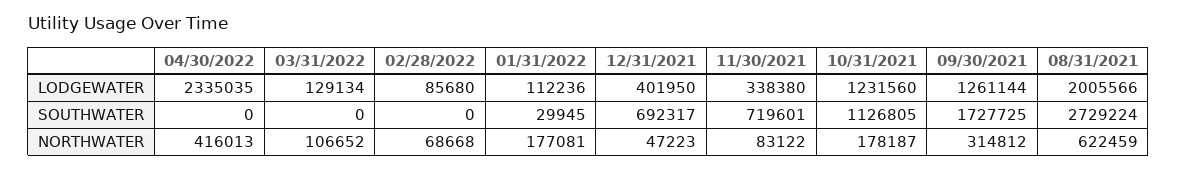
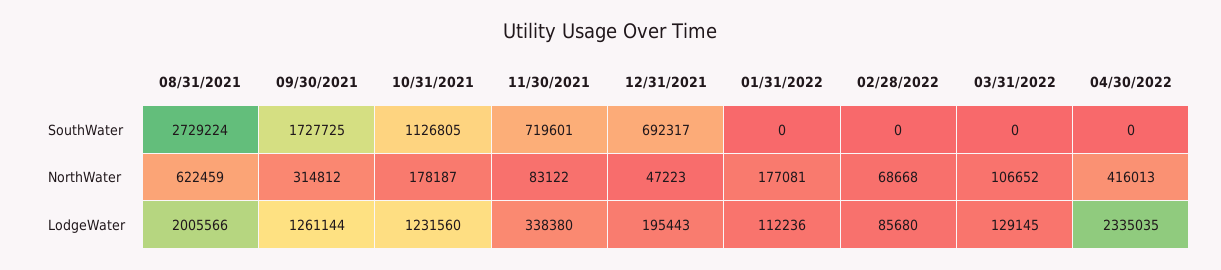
03/31/2022, LODGEWATER: 129134 -> 129145
12/31/2021, LODGEWATER: 401950 -> 195443
01/31/2022, SOUTHWATER: 29945 -> 0

